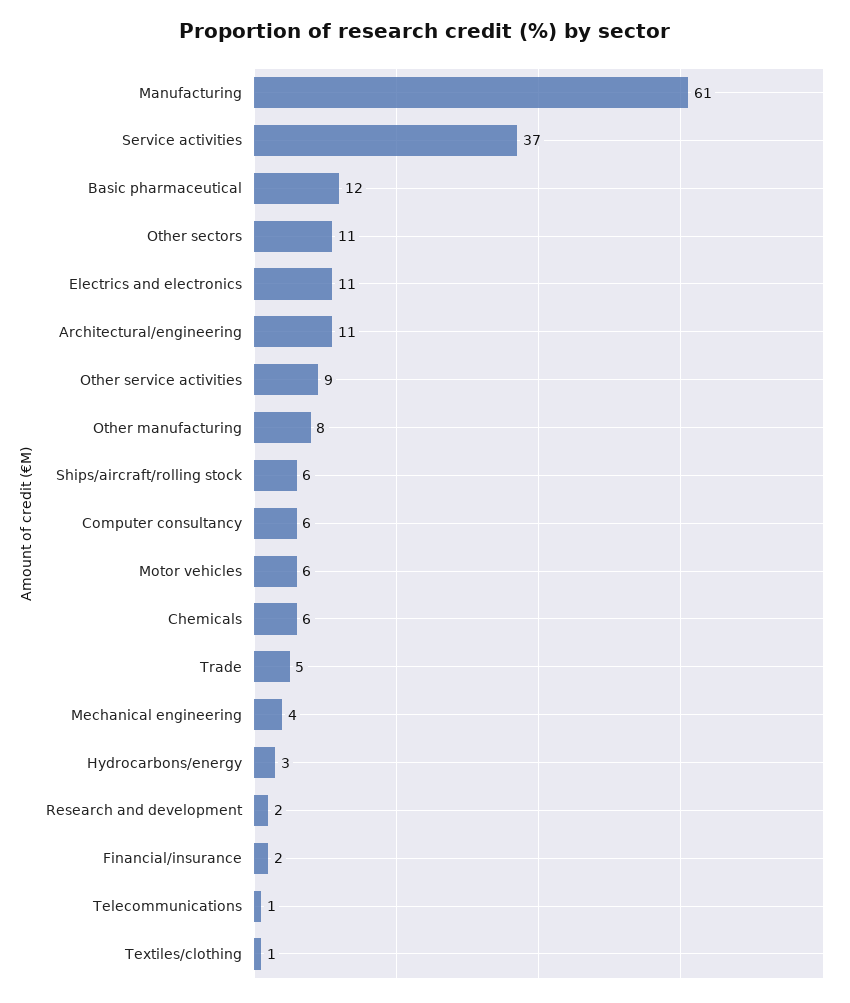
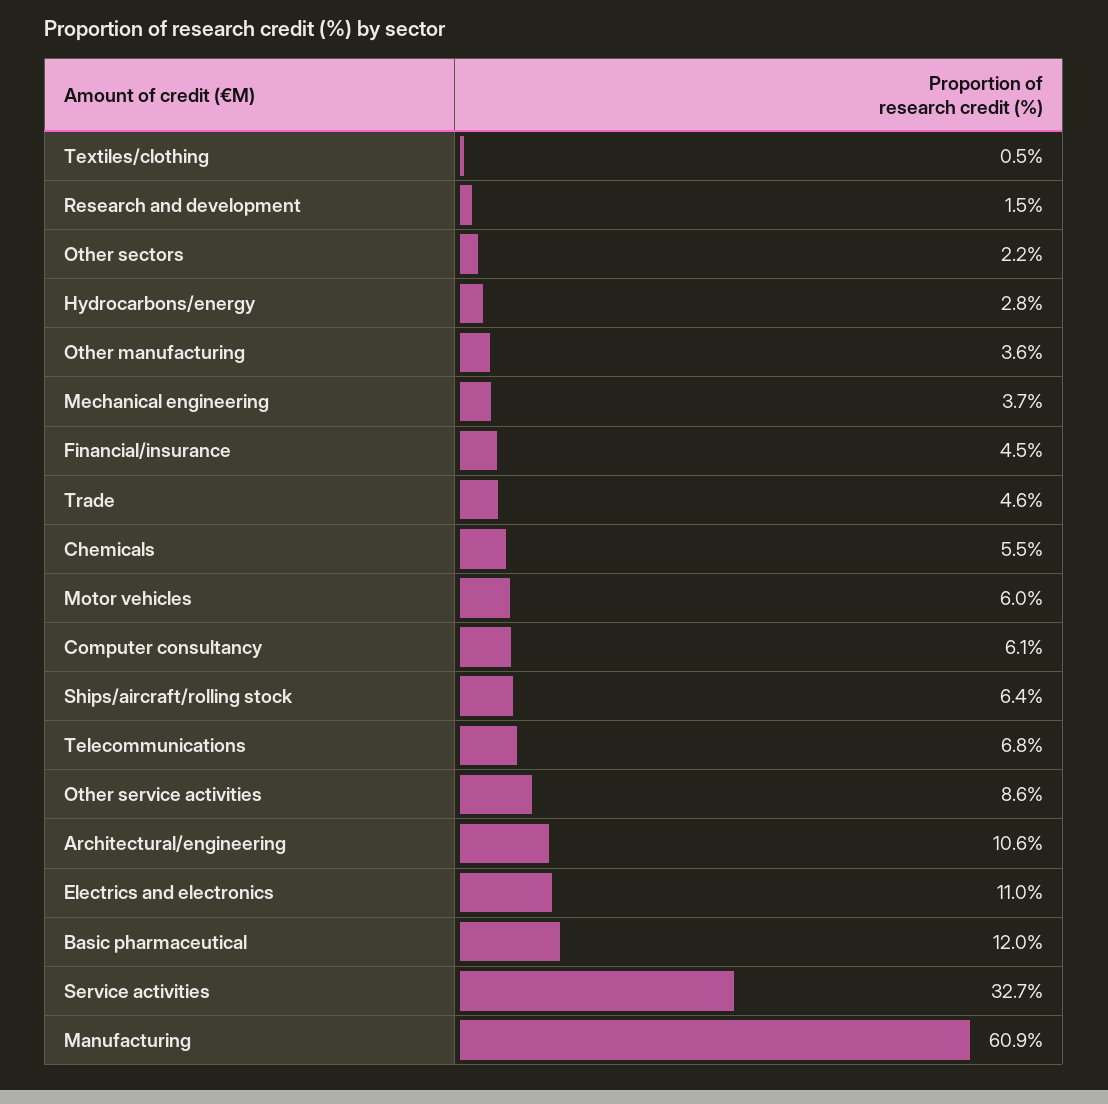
Service activities: 37 -> 32.7
Other sectors: 11 -> 2.2
Other manufacturing: 8 -> 3.6
Financial/insurance: 2 -> 4.5
Telecommunications: 1 -> 6.8

